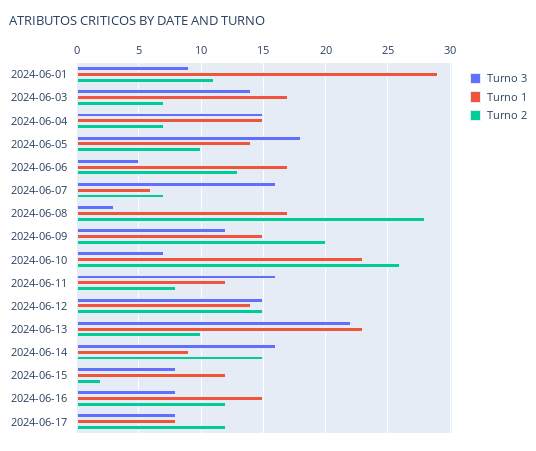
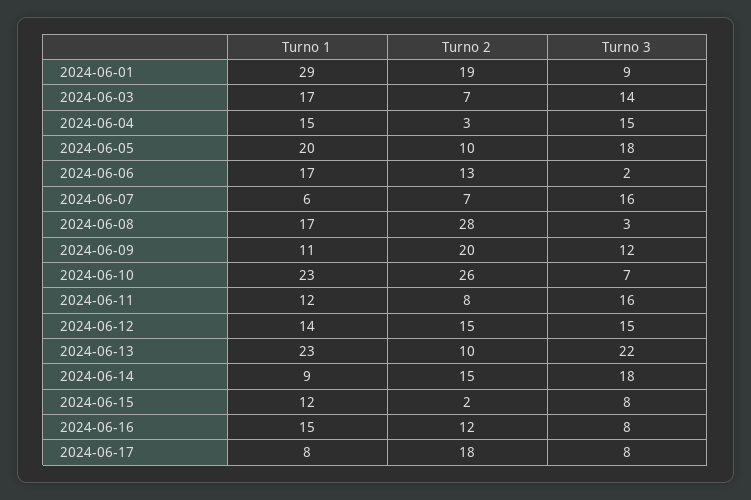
Turno 2, 2024-06-01: 11 -> 19
Turno 2, 2024-06-04: 7 -> 3
Turno 1, 2024-06-05: 14 -> 20
Turno 3, 2024-06-06: 5 -> 2
Turno 1, 2024-06-09: 15 -> 11
Turno 3, 2024-06-14: 16 -> 18
Turno 2, 2024-06-17: 12 -> 18

